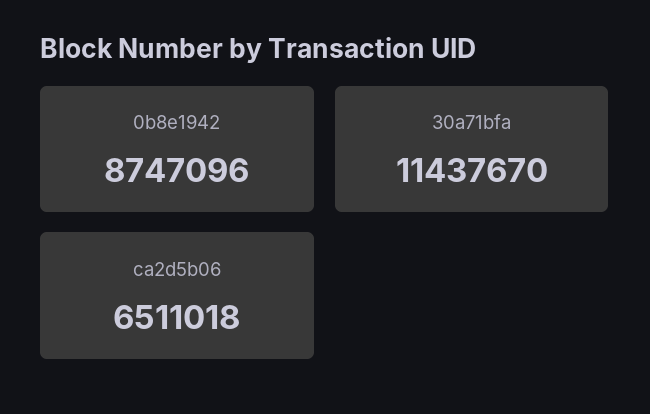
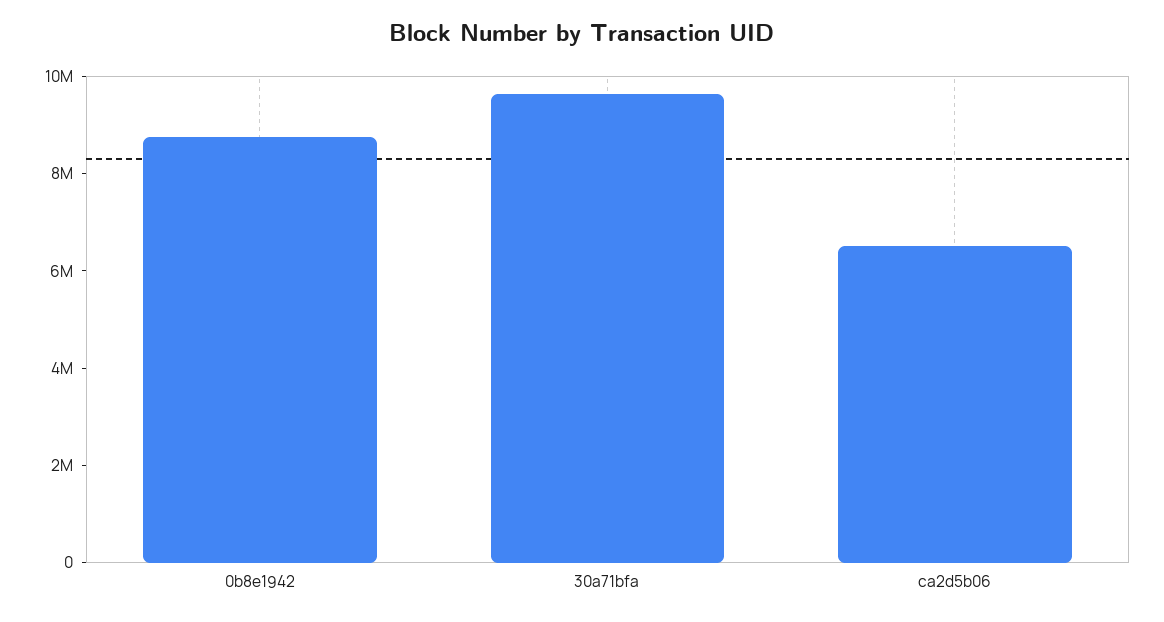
30a71bfa: 11437670 -> 9500000

